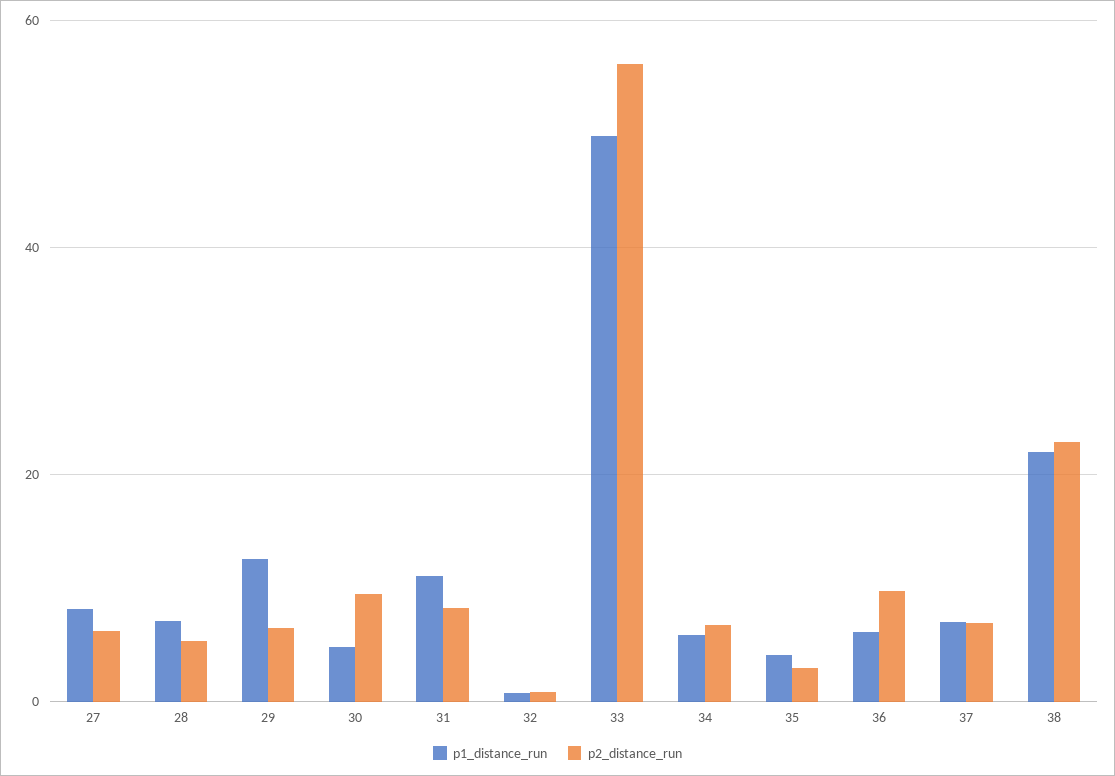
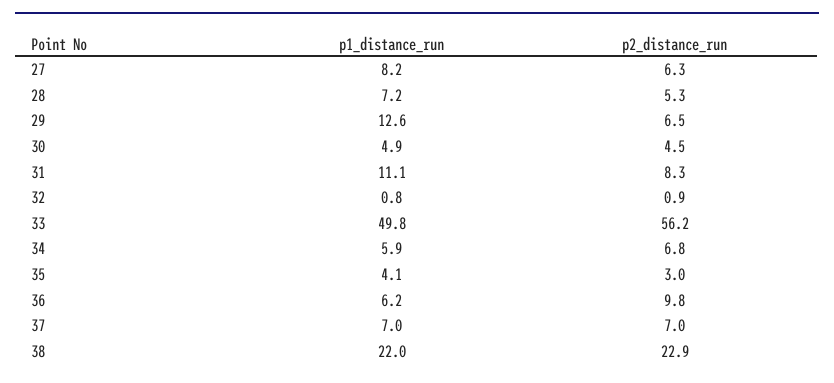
p2_distance_run, 30: 10 -> 4.5

